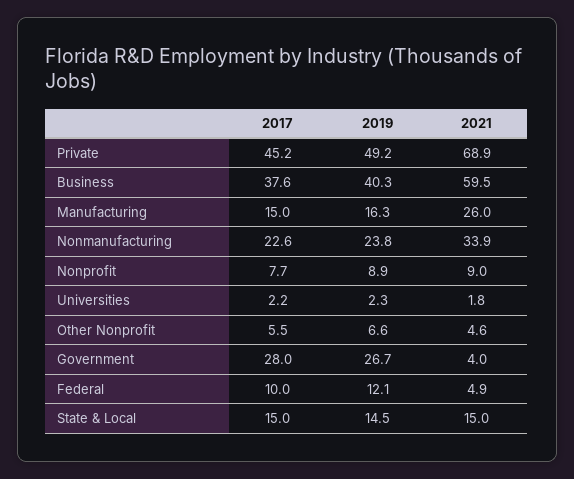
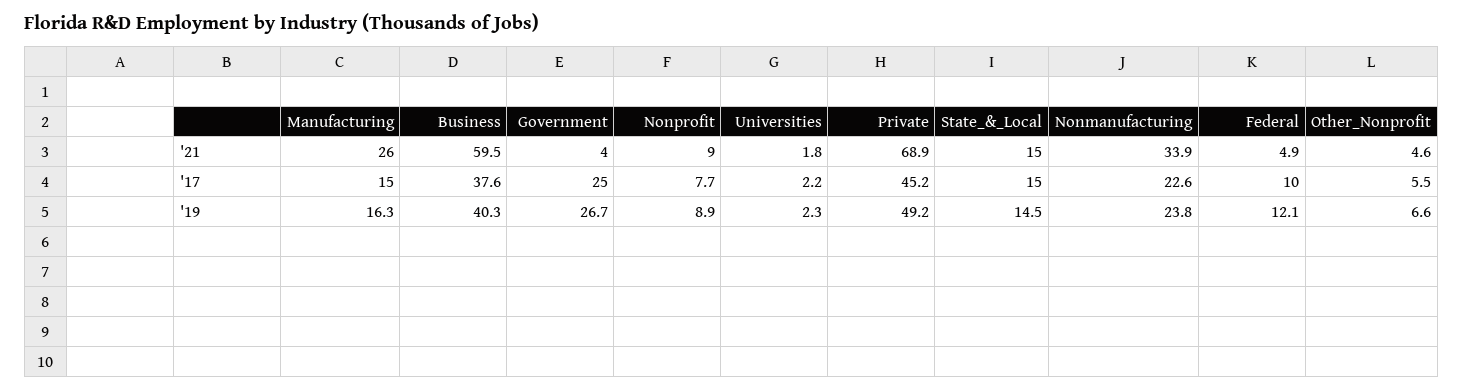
2017, Government: 28 -> 25

